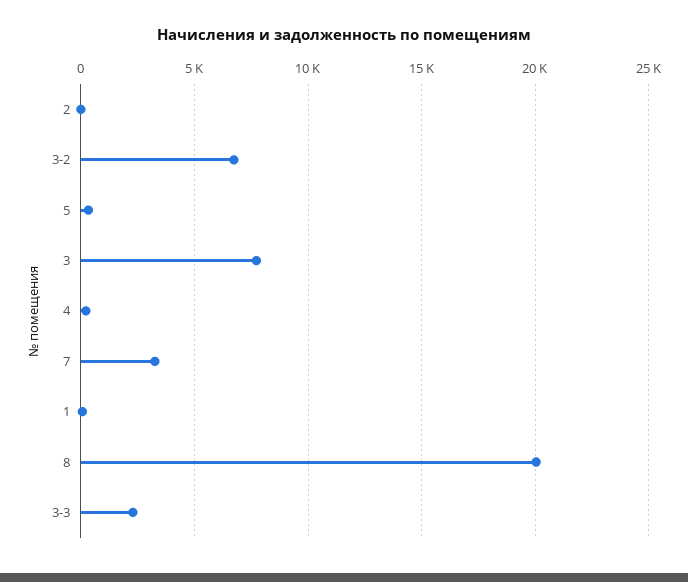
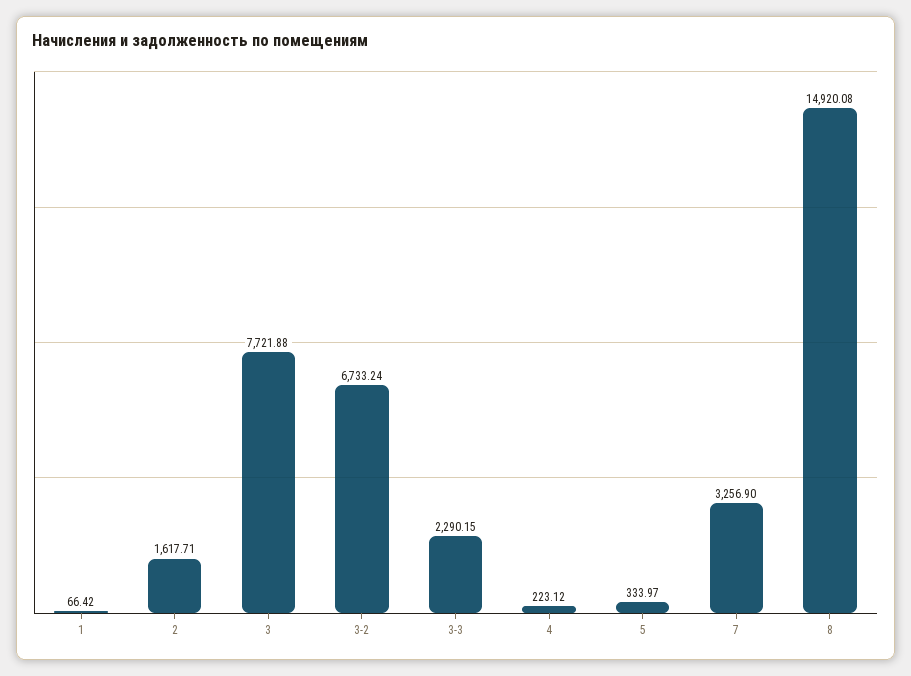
2: 0 -> 1617.71
8: 20000 -> 14920.08

